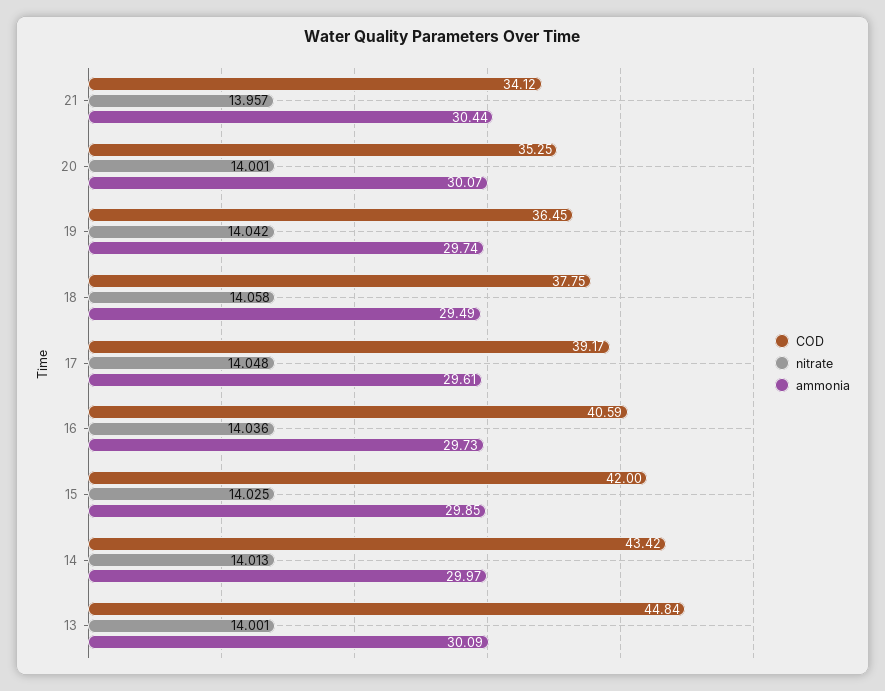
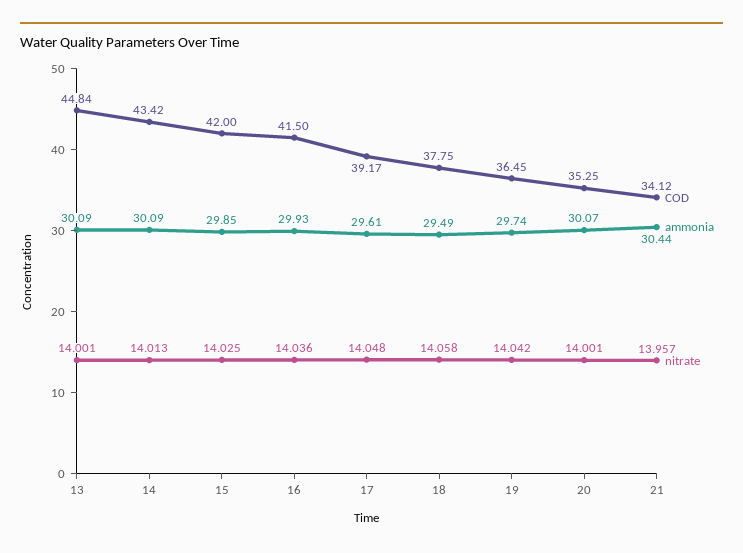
COD, 16: 40.59 -> 41.5
ammonia, 16: 29.73 -> 29.93
ammonia, 14: 29.97 -> 30.09

